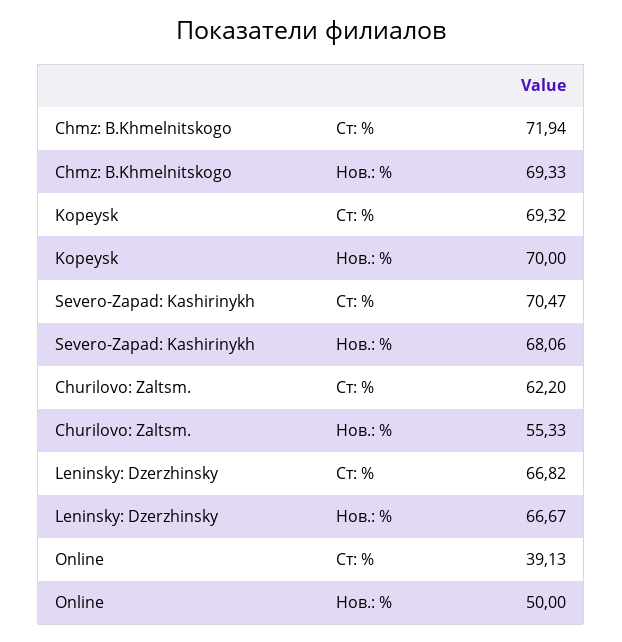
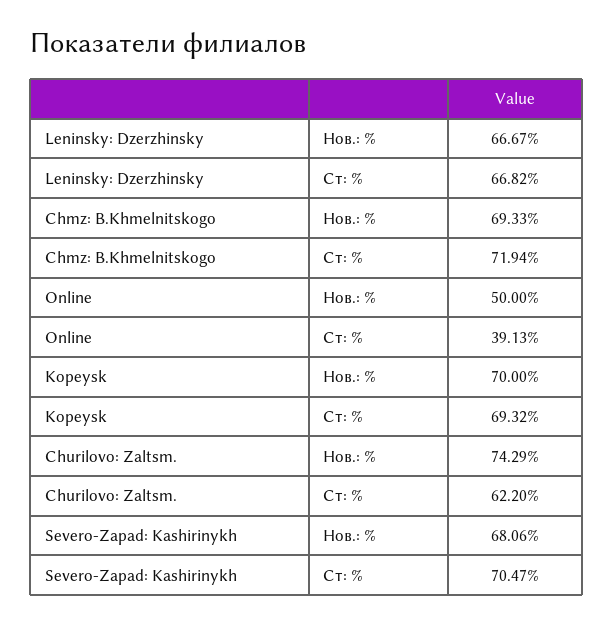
Churilovo: Zaltsm., Нов.: %: 55.33 -> 74.29

